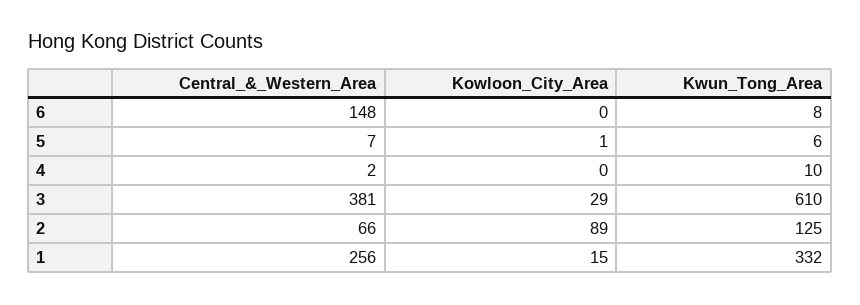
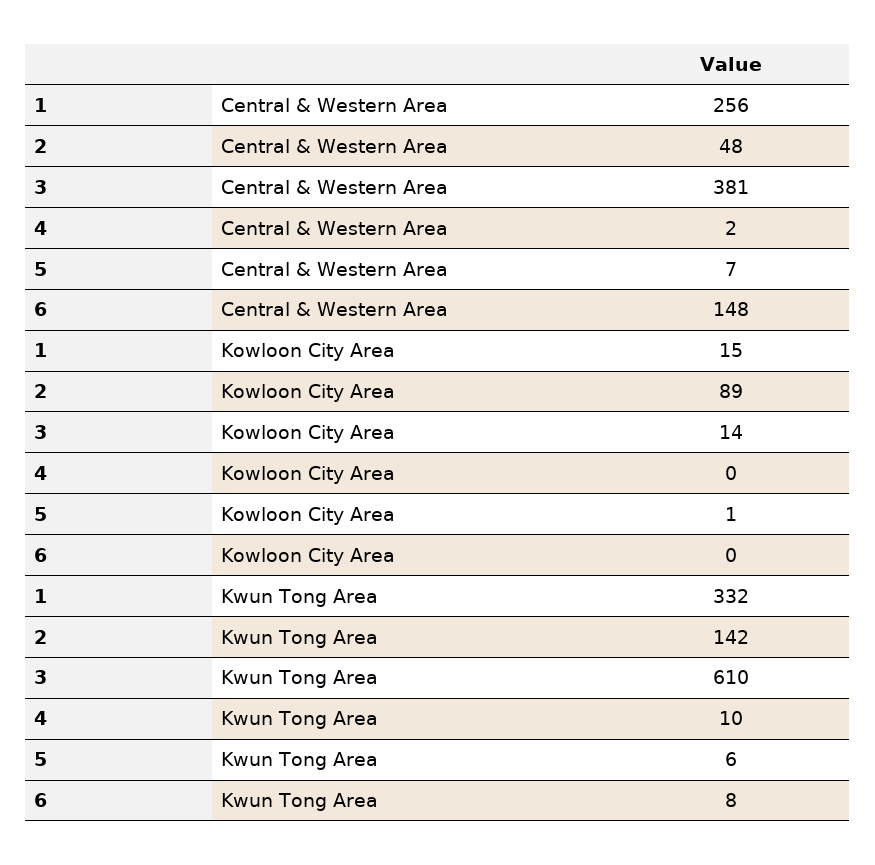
Kowloon_City_Area, 3: 29 -> 14
Central_&_Western_Area, 2: 66 -> 48
Kwun_Tong_Area, 2: 125 -> 142

